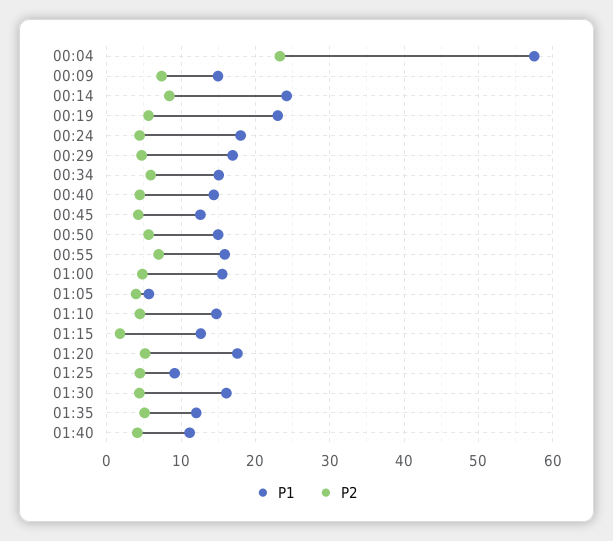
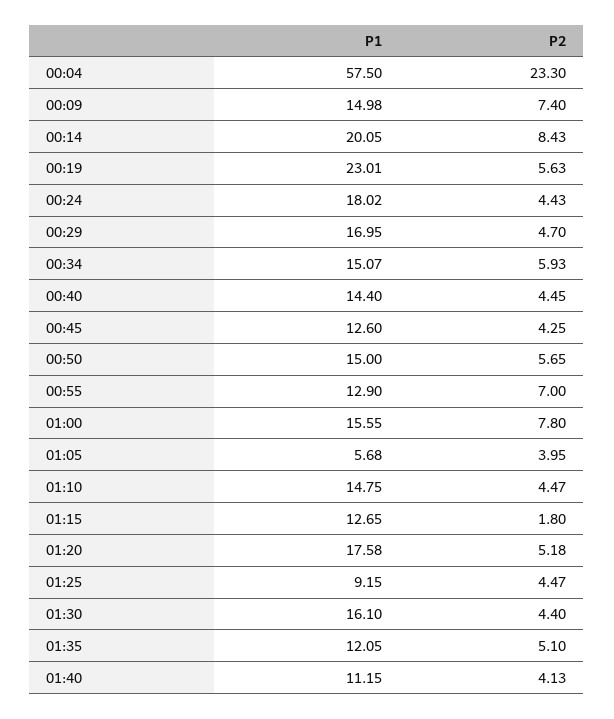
P1, 00:14: 24 -> 20.05
P1, 00:55: 16 -> 12.9
P2, 01:00: 5 -> 7.8

